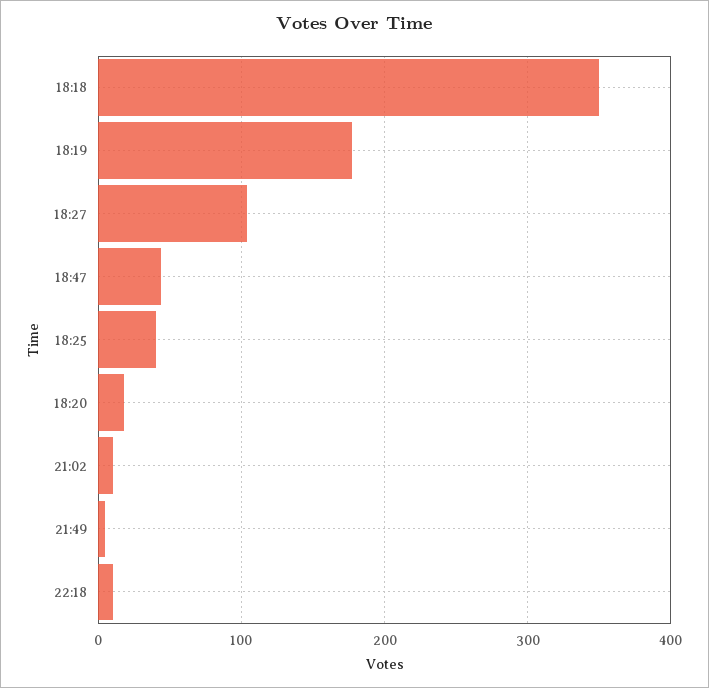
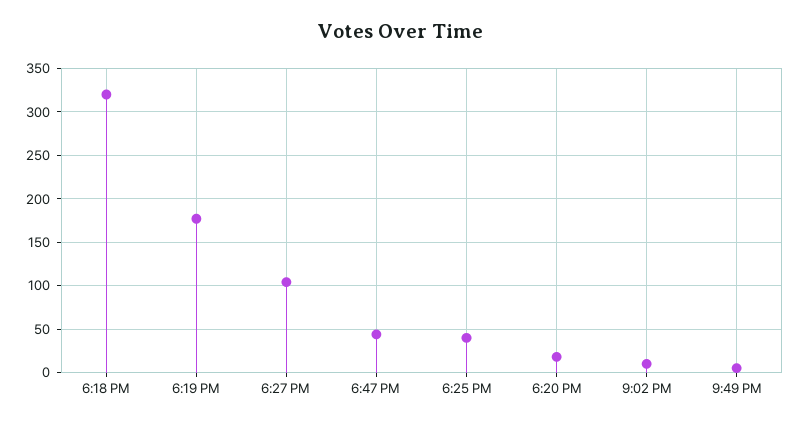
18:18: 350 -> 320
22:18: 10 -> none

